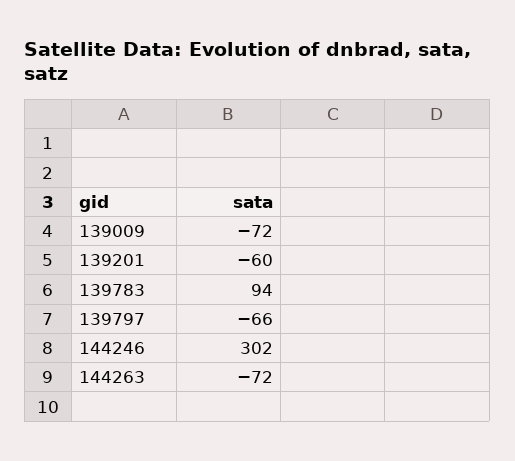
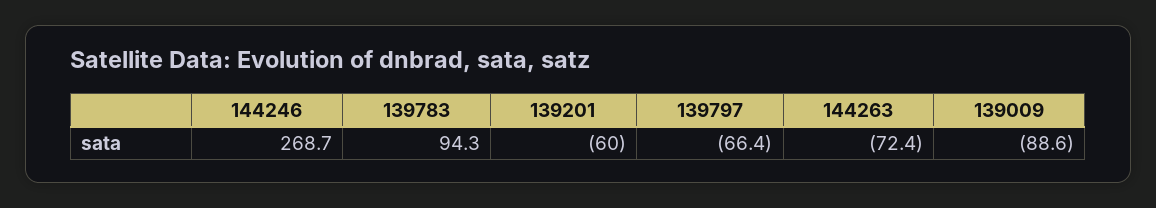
139009: -72 -> -88.6
144246: 302 -> 268.7

